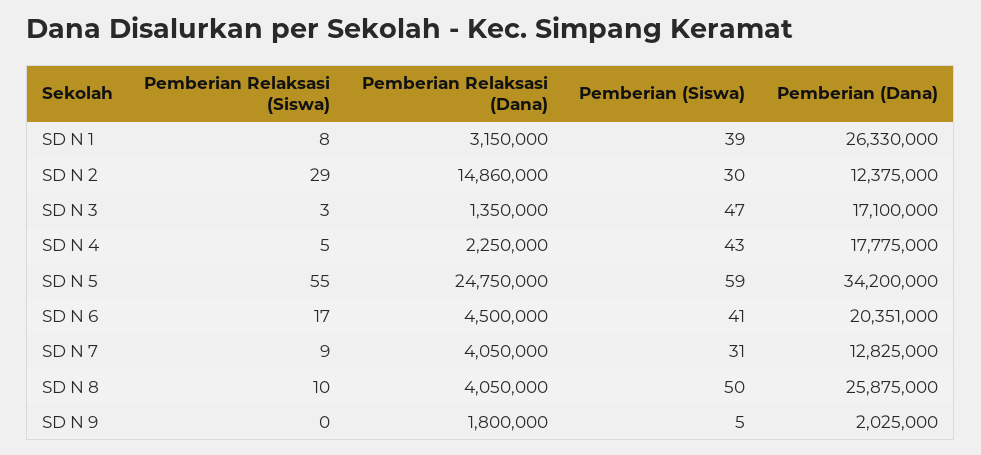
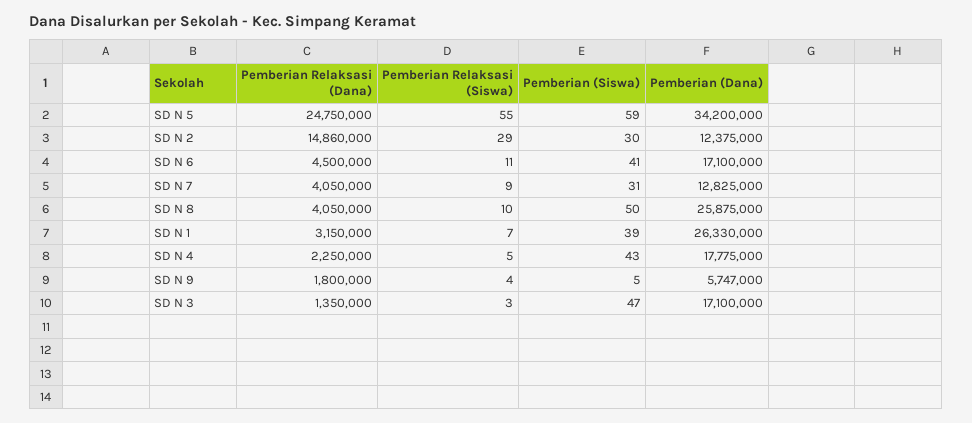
Pemberian Relaksasi (Siswa), SD N 1: 8 -> 7
Pemberian Relaksasi (Siswa), SD N 6: 17 -> 11
Pemberian (Dana), SD N 6: 20351000 -> 17100000
Pemberian Relaksasi (Siswa), SD N 9: 0 -> 4
Pemberian (Dana), SD N 9: 2025000 -> 5747000

